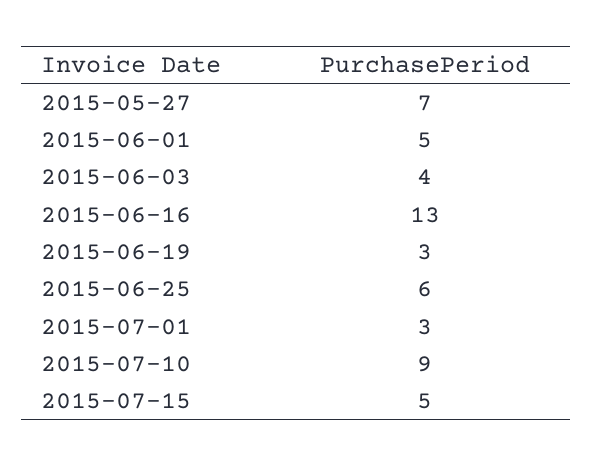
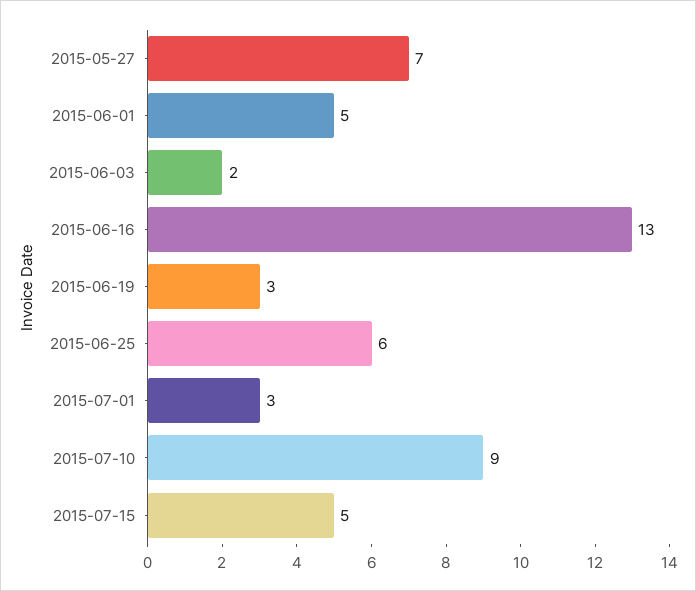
2015-06-03: 4 -> 2

